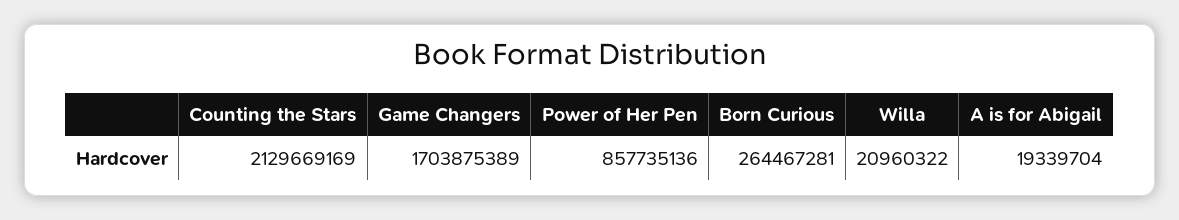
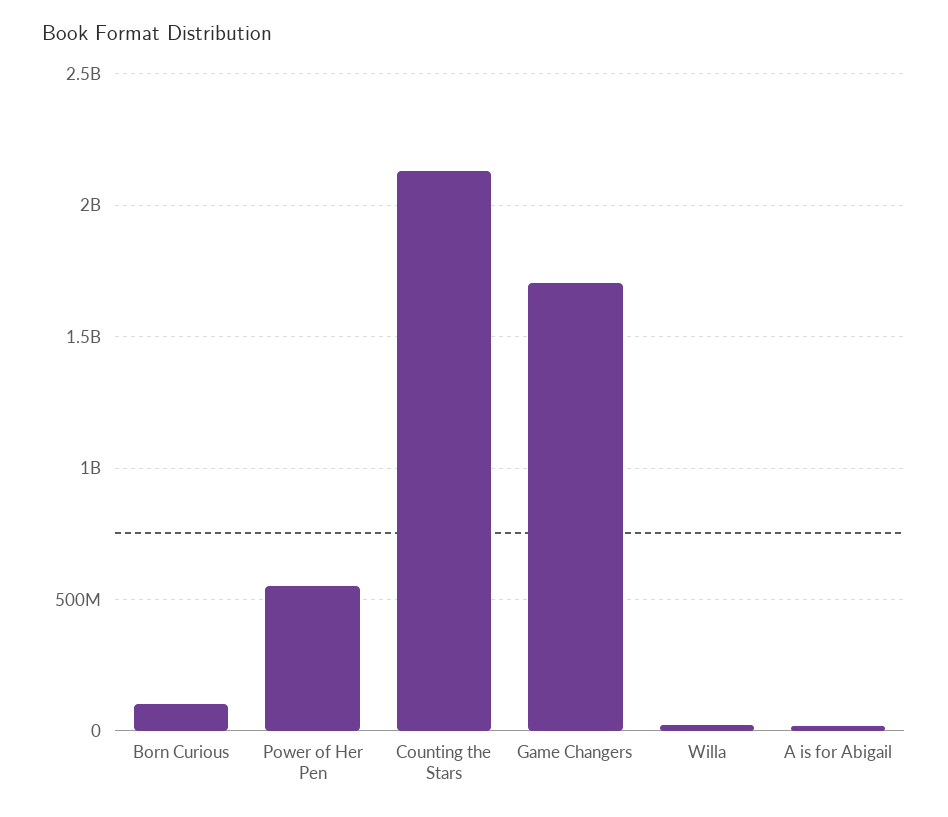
Power of Her Pen: 857735136 -> 550000000
Born Curious: 264467281 -> 100000000

